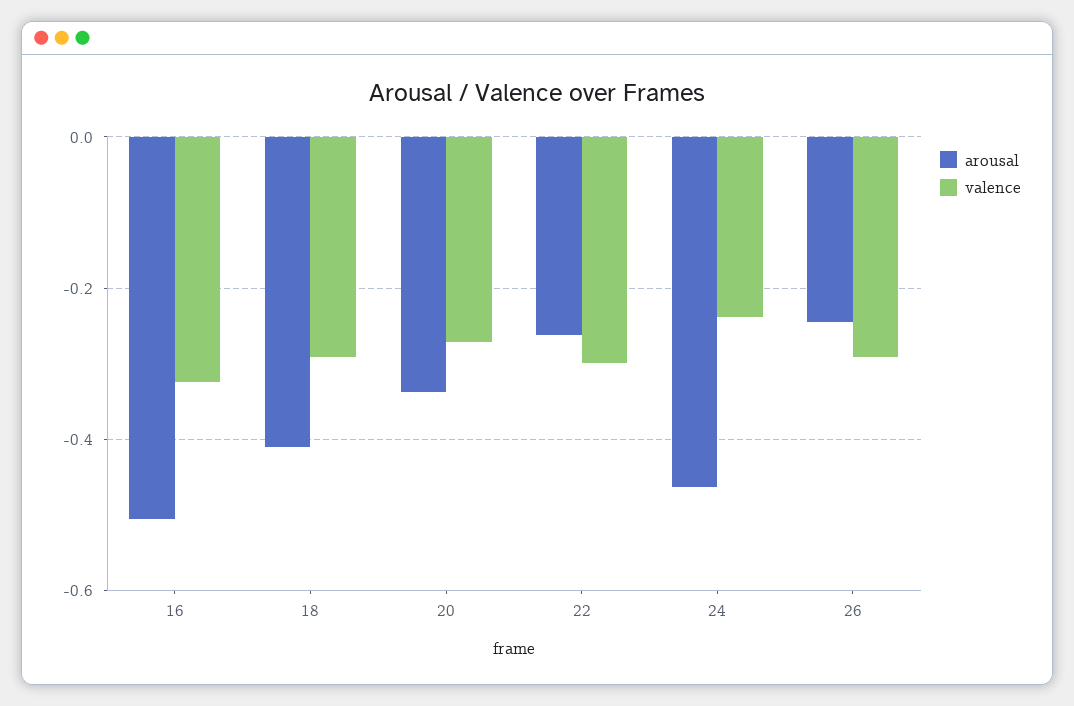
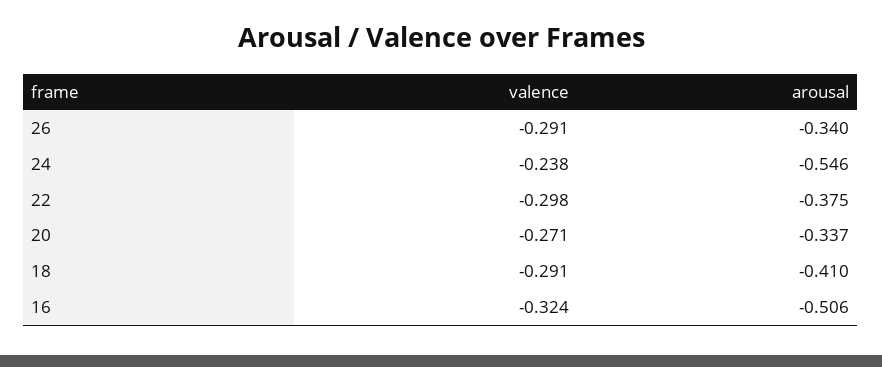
arousal, 22: -0.26 -> -0.375
arousal, 24: -0.46 -> -0.546
arousal, 26: -0.24 -> -0.34

